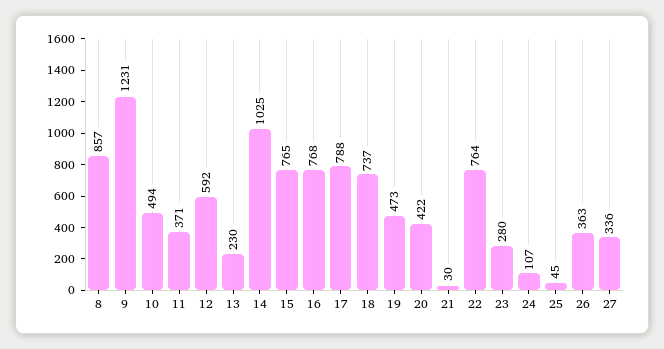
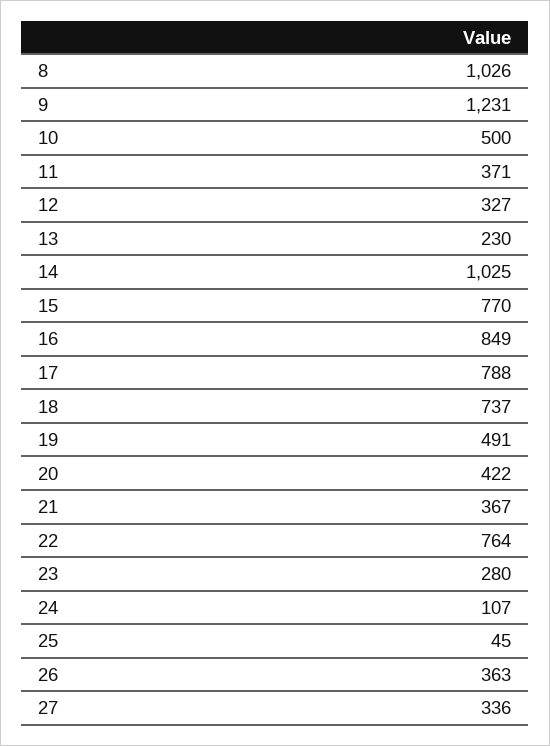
8: 857 -> 1026
10: 494 -> 500
12: 592 -> 327
15: 765 -> 770
16: 768 -> 849
19: 473 -> 491
21: 30 -> 367

